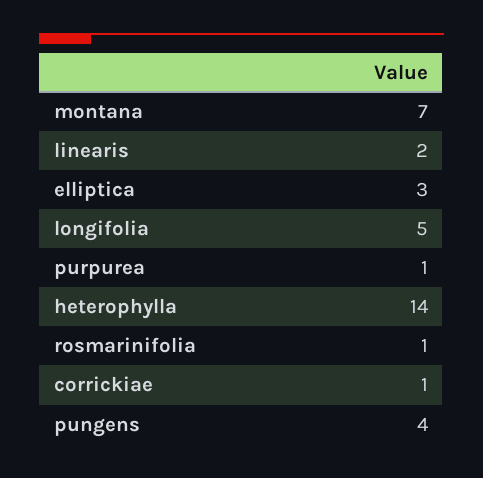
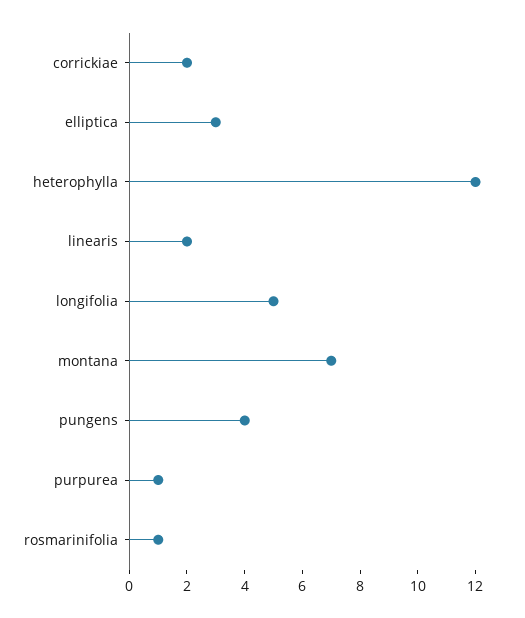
heterophylla: 14 -> 12
corrickiae: 1 -> 2

